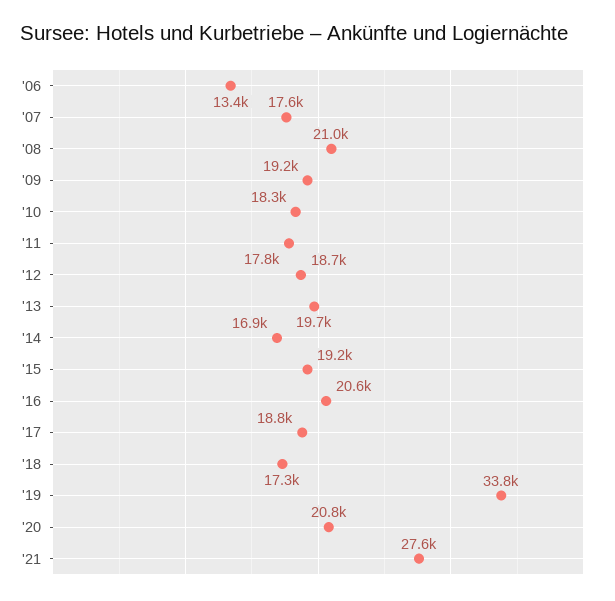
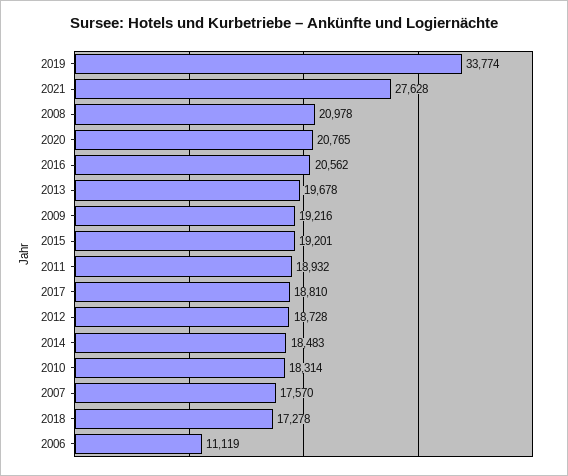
'06: 13400 -> 11119
'11: 17800 -> 18932
'14: 16900 -> 18483

